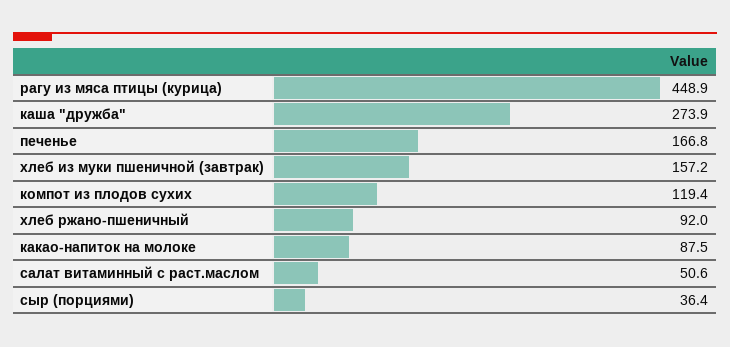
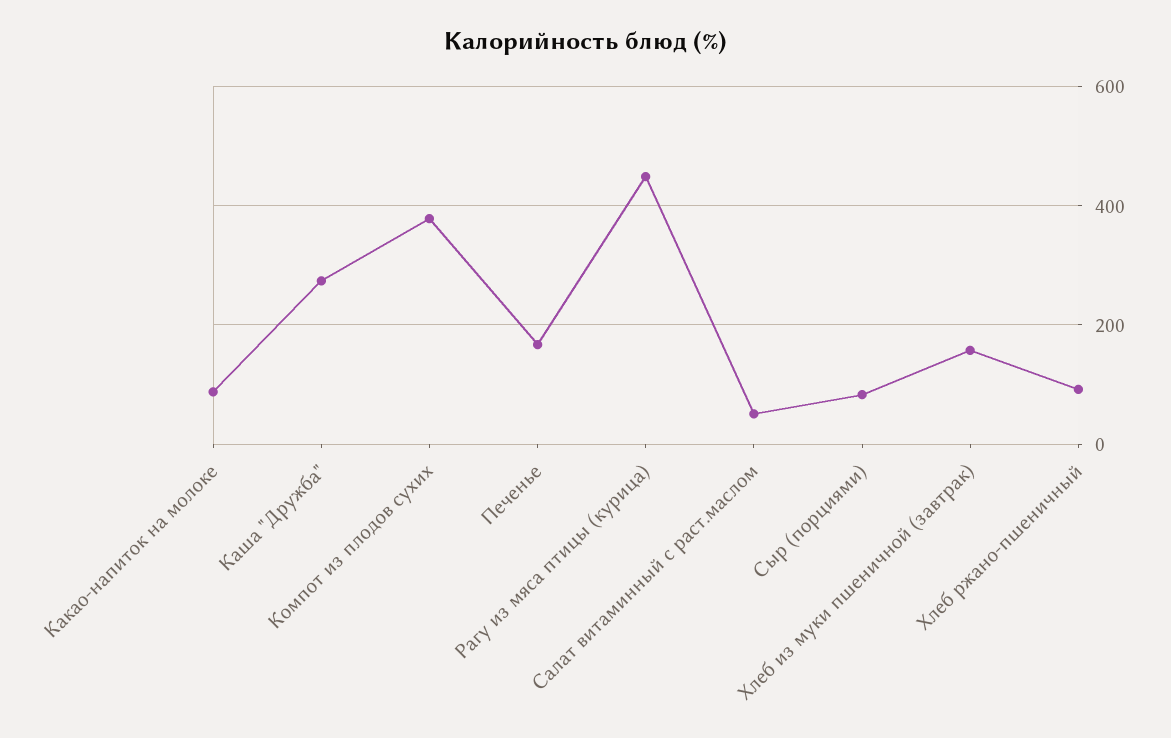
компот из плодов сухих: 119.4 -> 380
сыр (порциями): 36.4 -> 80

